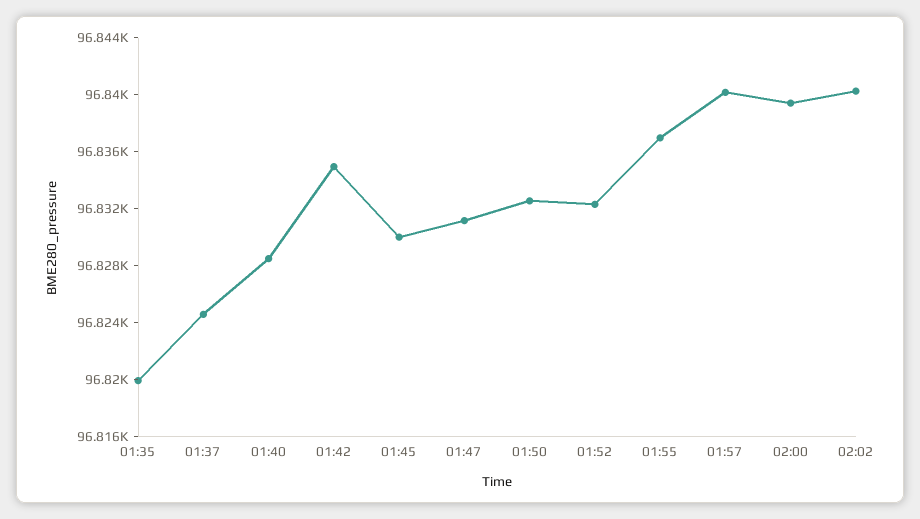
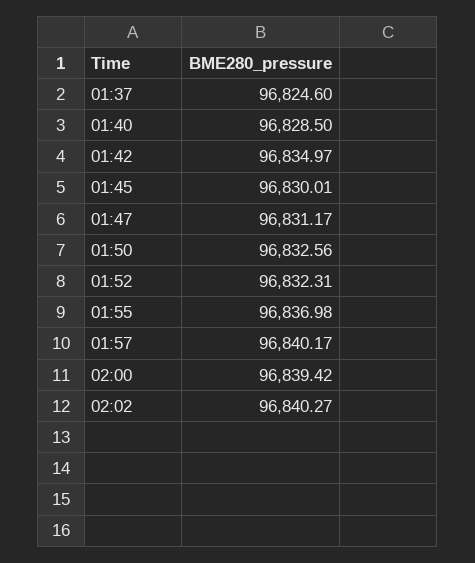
01:35: 96820 -> none

